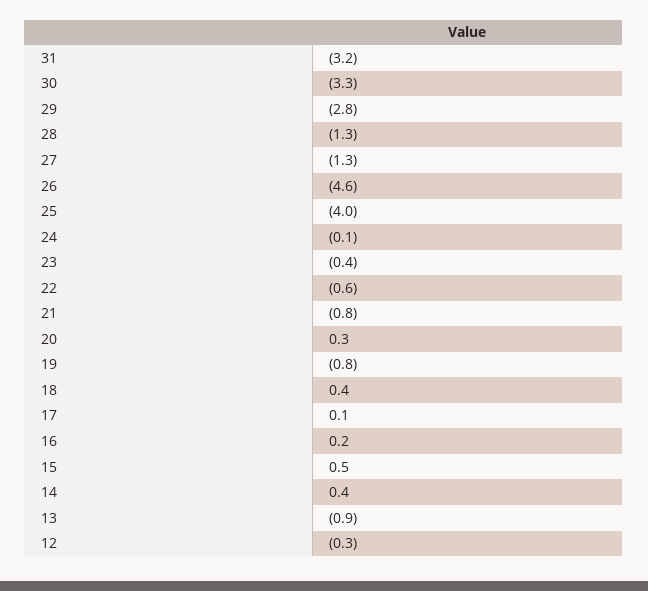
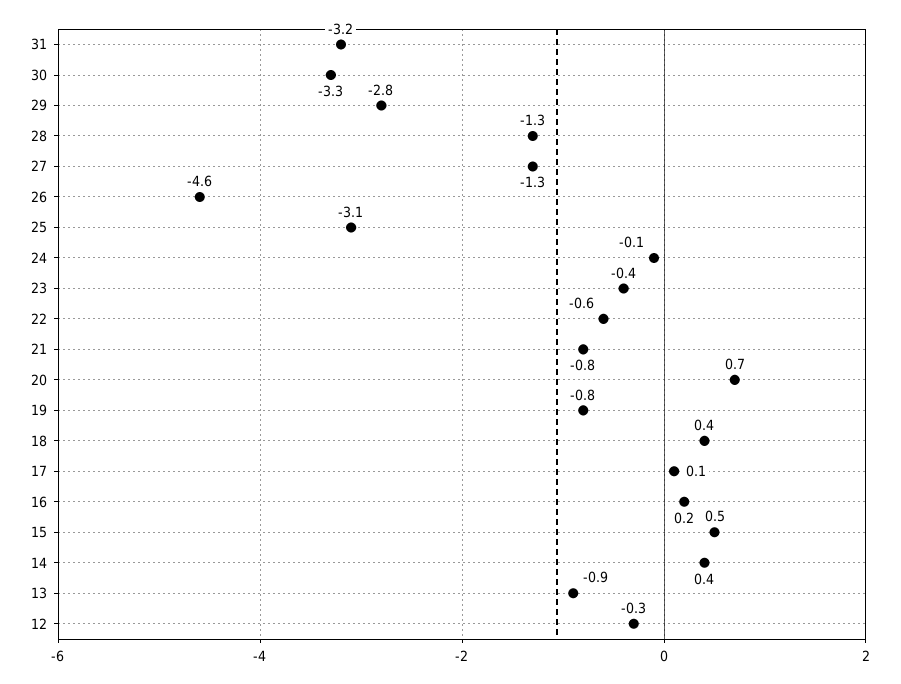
25: -4 -> -3.1
20: 0.3 -> 0.7

